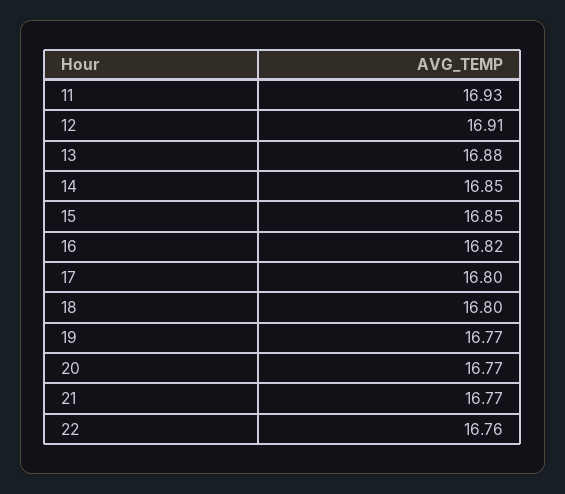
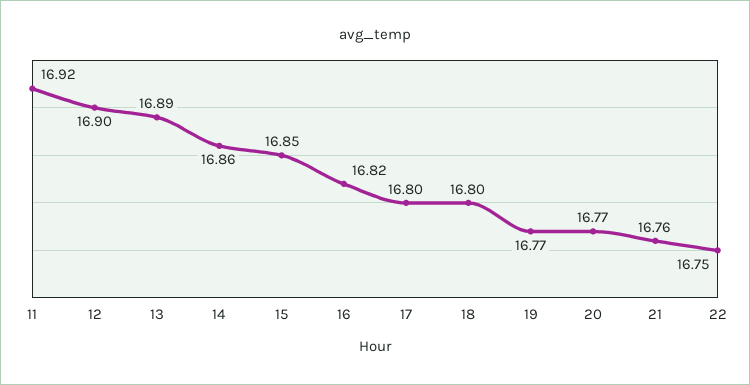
11: 16.93 -> 16.92
12: 16.91 -> 16.9
13: 16.88 -> 16.89
14: 16.85 -> 16.86
21: 16.77 -> 16.76
22: 16.76 -> 16.75

